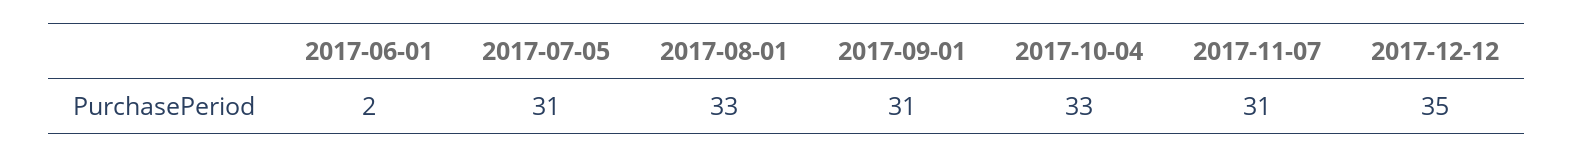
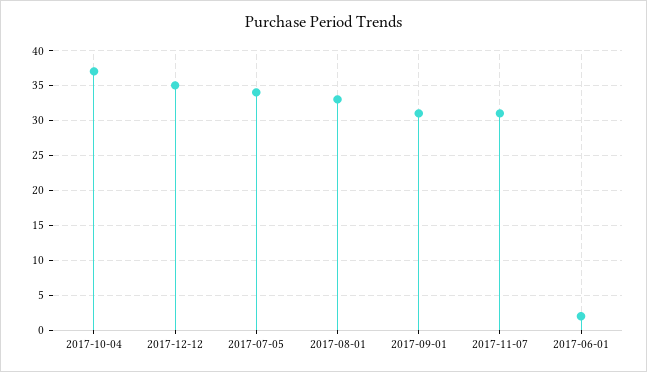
2017-07-05: 31 -> 34
2017-10-04: 33 -> 37

